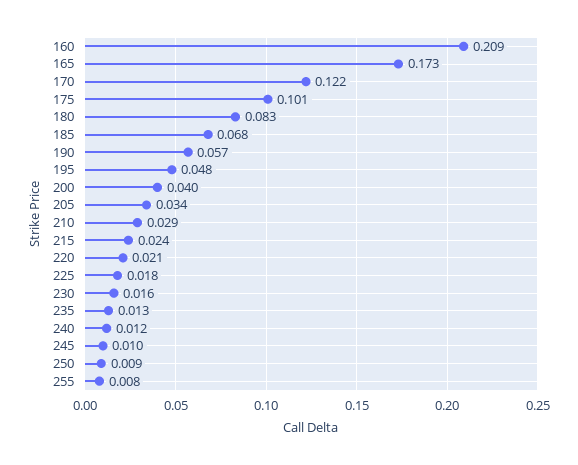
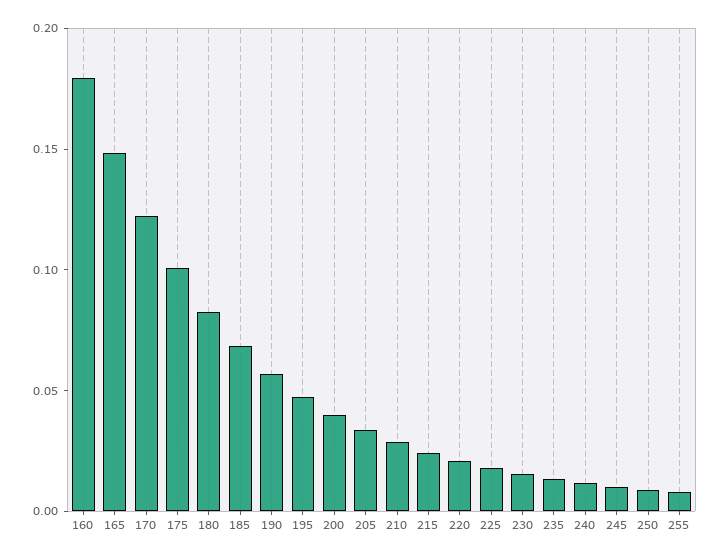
160: 0.209 -> 0.18
165: 0.173 -> 0.15

